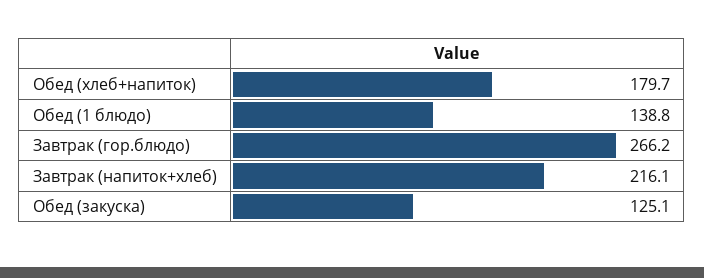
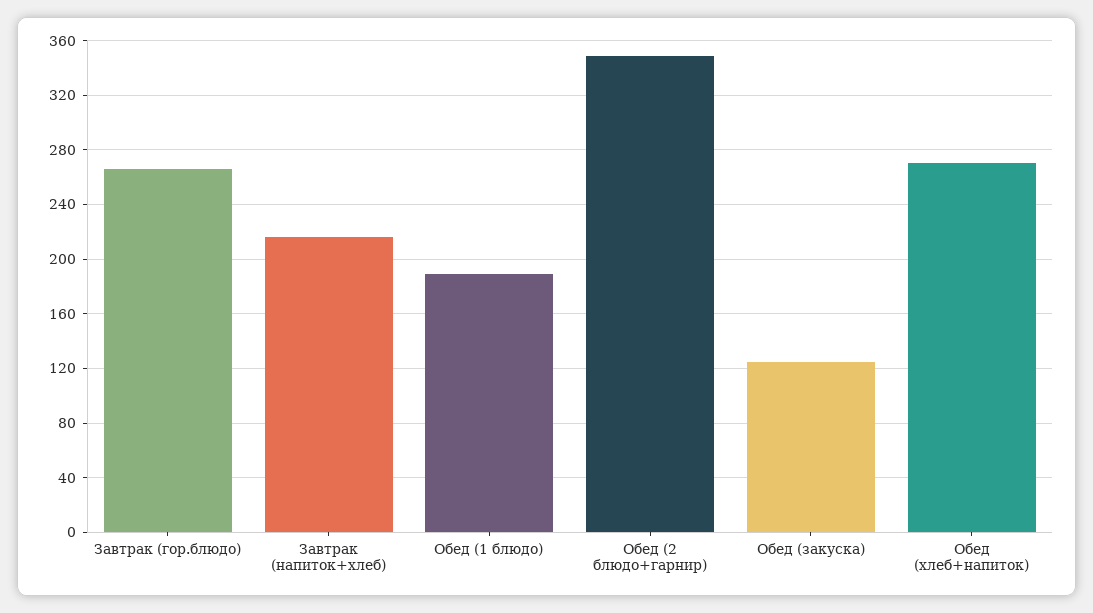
Обед (хлеб+напиток): 179.7 -> 270
Обед (1 блюдо): 138.8 -> 190
Обед (2 блюдо+гарнир): none -> 350

